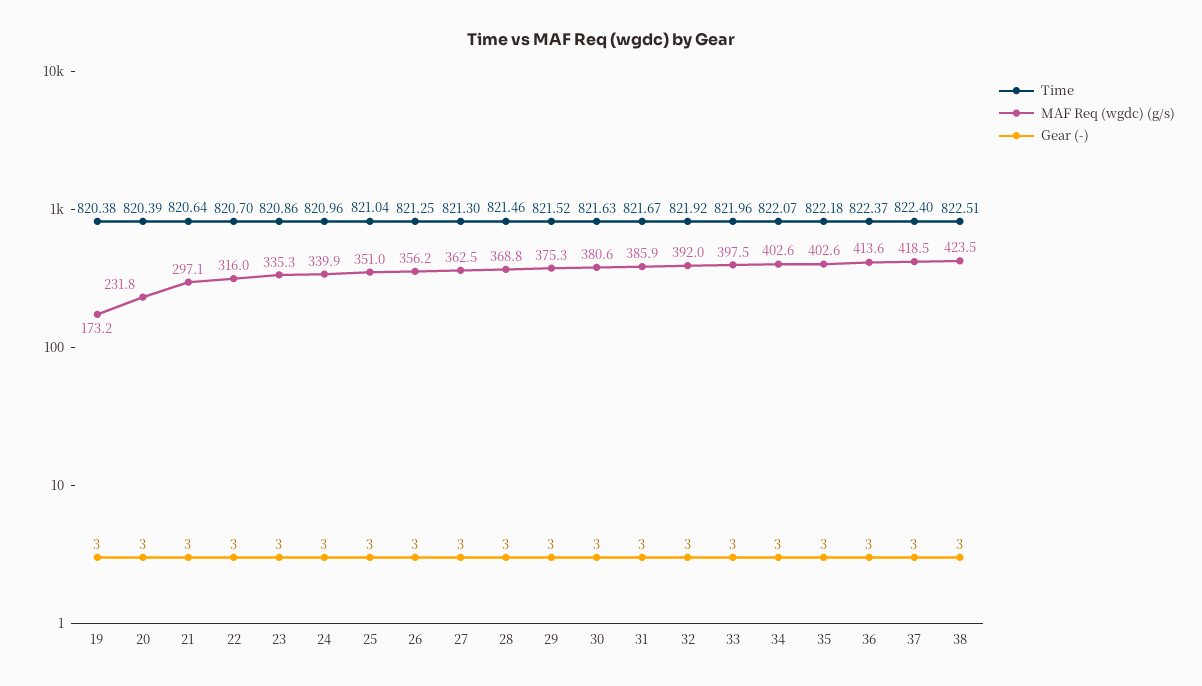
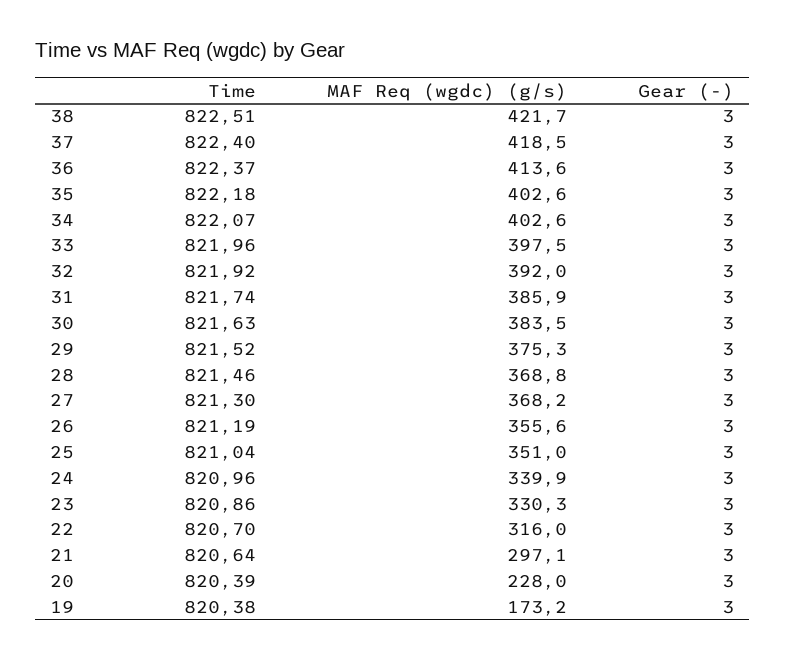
MAF Req (wgdc) (g/s), 20: 231.8 -> 228
MAF Req (wgdc) (g/s), 23: 335.3 -> 330.3
Time, 26: 821.25 -> 821.19
MAF Req (wgdc) (g/s), 26: 356.2 -> 355.6
MAF Req (wgdc) (g/s), 27: 362.5 -> 368.2
MAF Req (wgdc) (g/s), 30: 380.6 -> 383.5
Time, 31: 821.67 -> 821.74
MAF Req (wgdc) (g/s), 38: 423.5 -> 421.7

